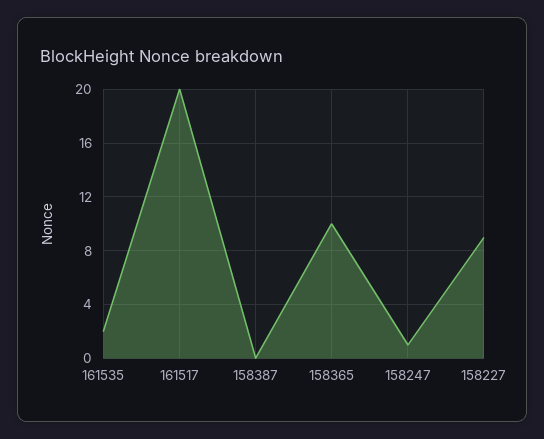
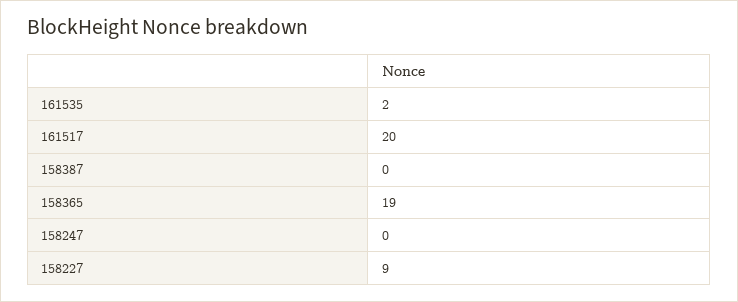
158365: 10 -> 19
158247: 1 -> 0

